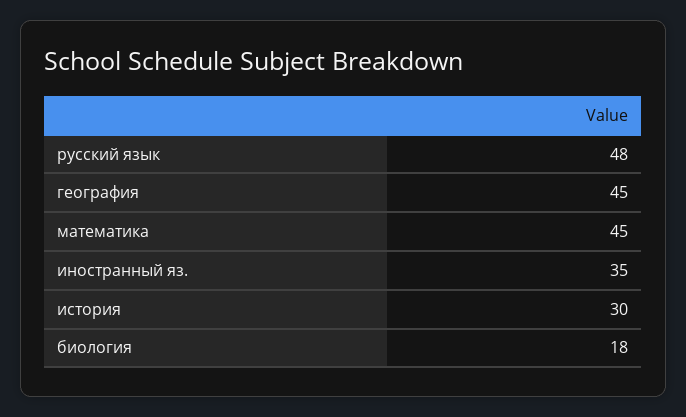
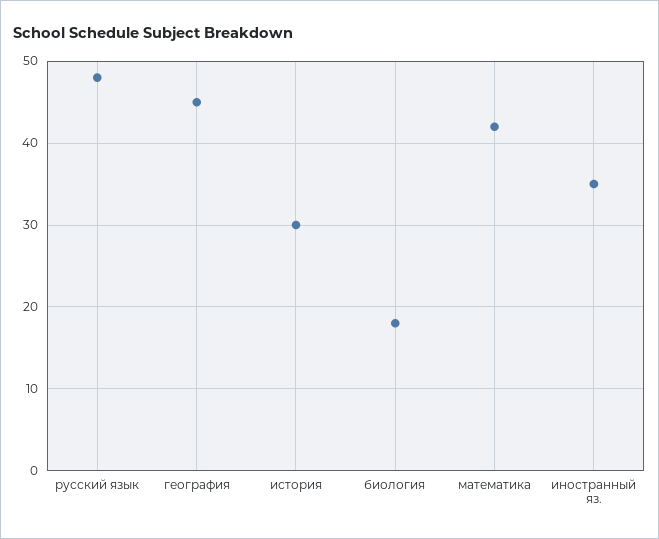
математика: 45 -> 42

